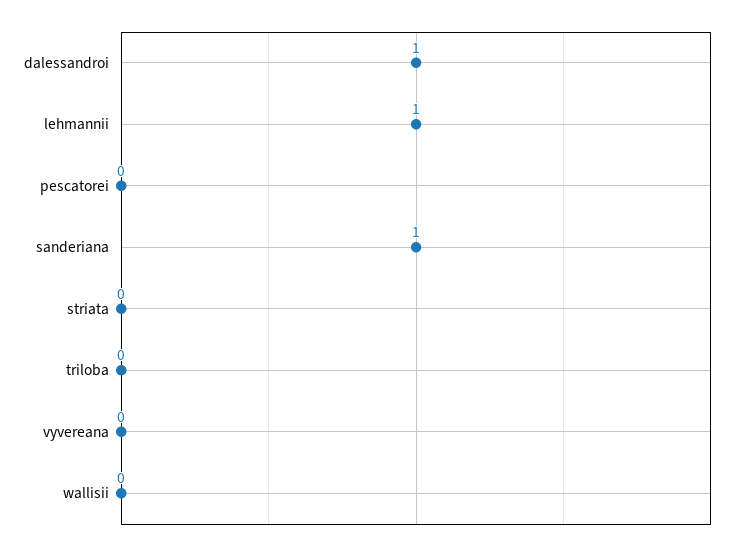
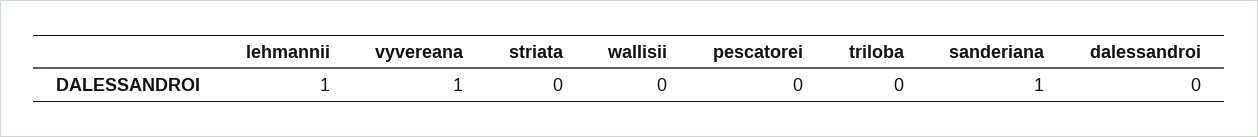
dalessandroi: 1 -> 0
vyvereana: 0 -> 1

